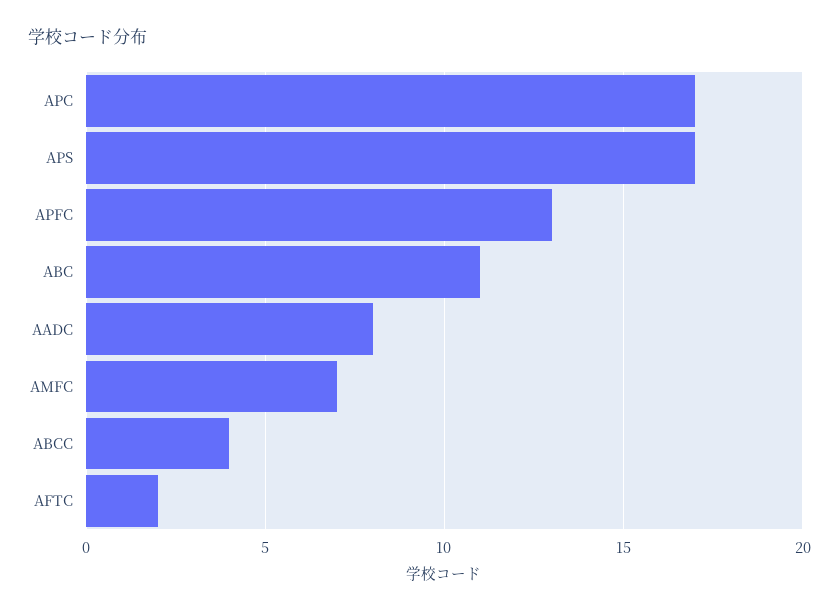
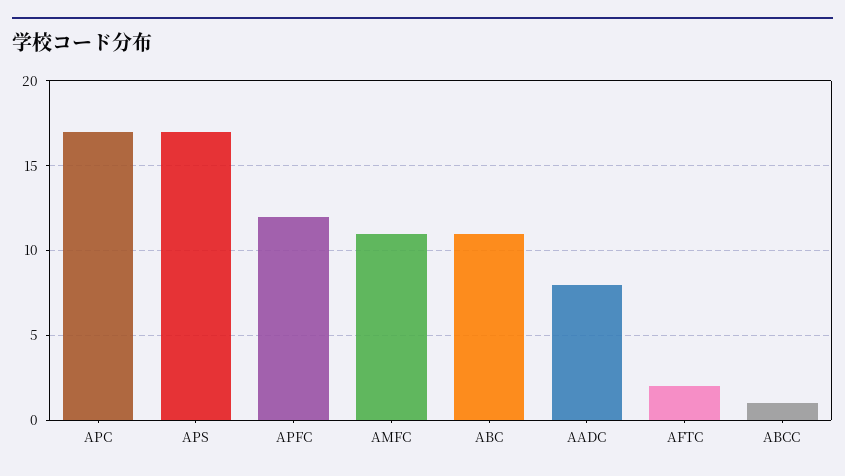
APFC: 13 -> 12
AMFC: 7 -> 11
ABCC: 4 -> 1

